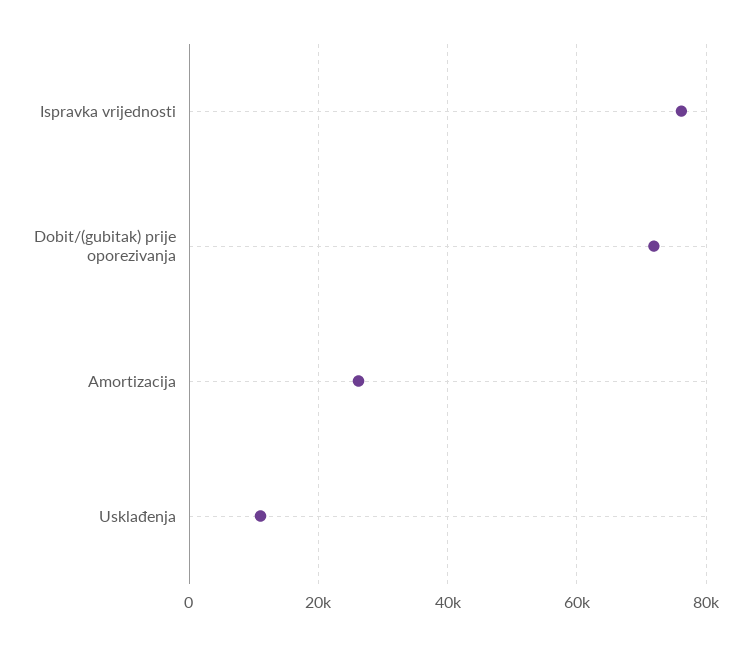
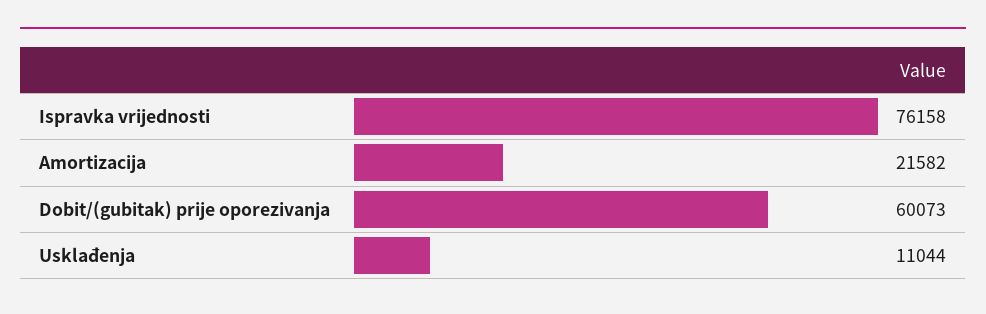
Dobit/(gubitak) prije oporezivanja: 72000 -> 60073
Amortizacija: 26000 -> 21582

